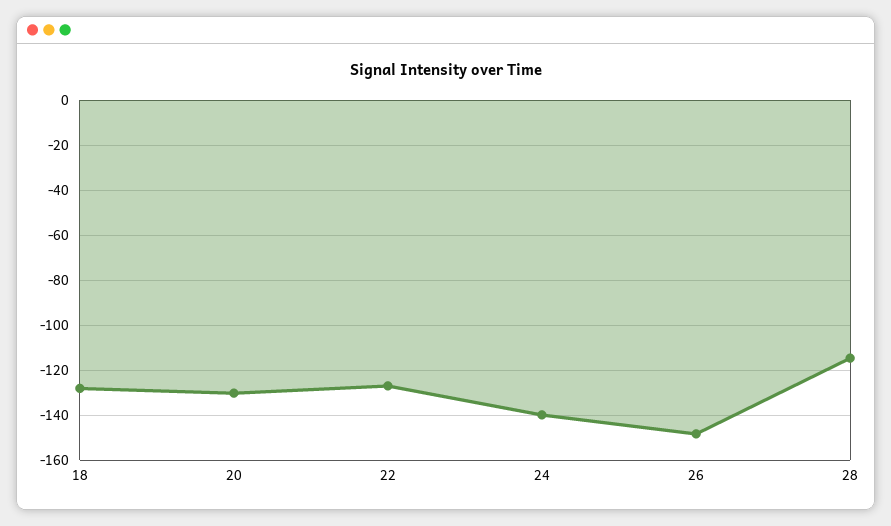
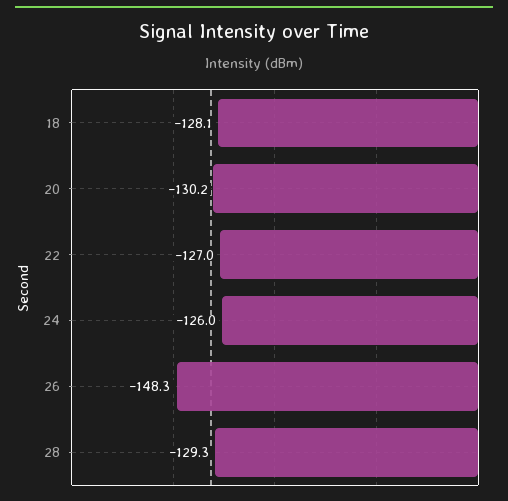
24: -140 -> -126
28: -115 -> -129.3

